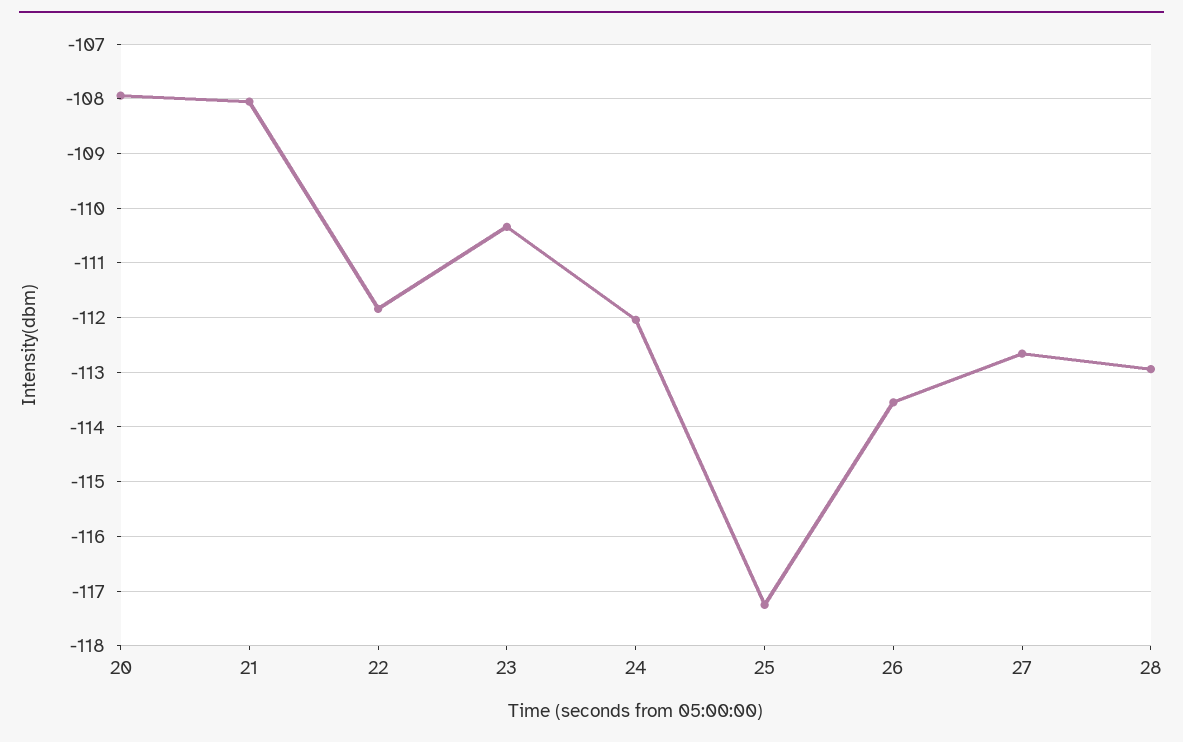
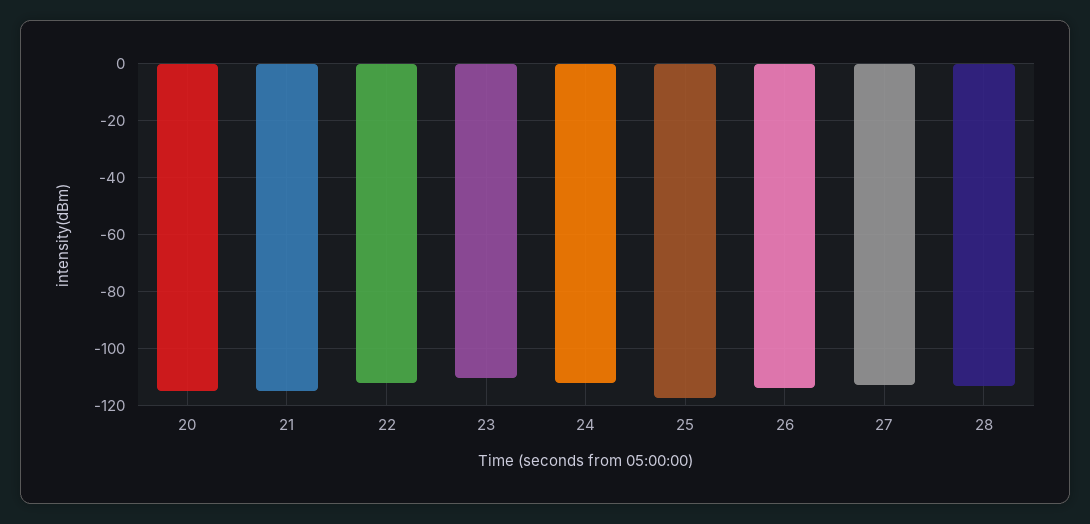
20: -108 -> -115
21: -108 -> -115

